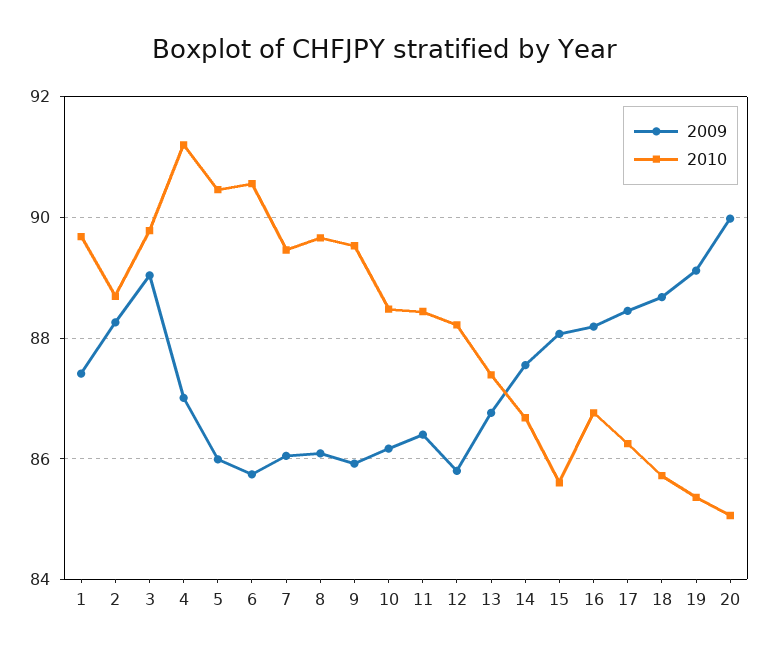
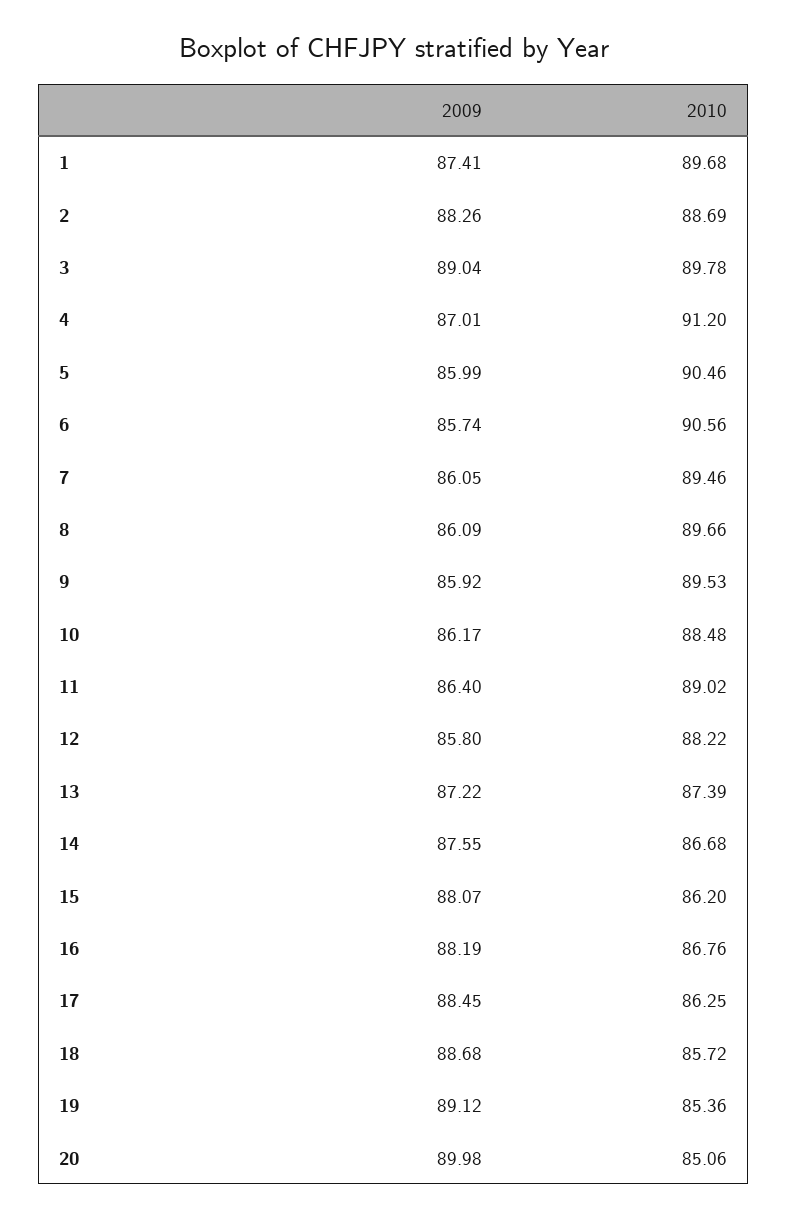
2010, 11: 88.4 -> 89.02
2009, 13: 86.8 -> 87.22
2010, 15: 85.6 -> 86.2

